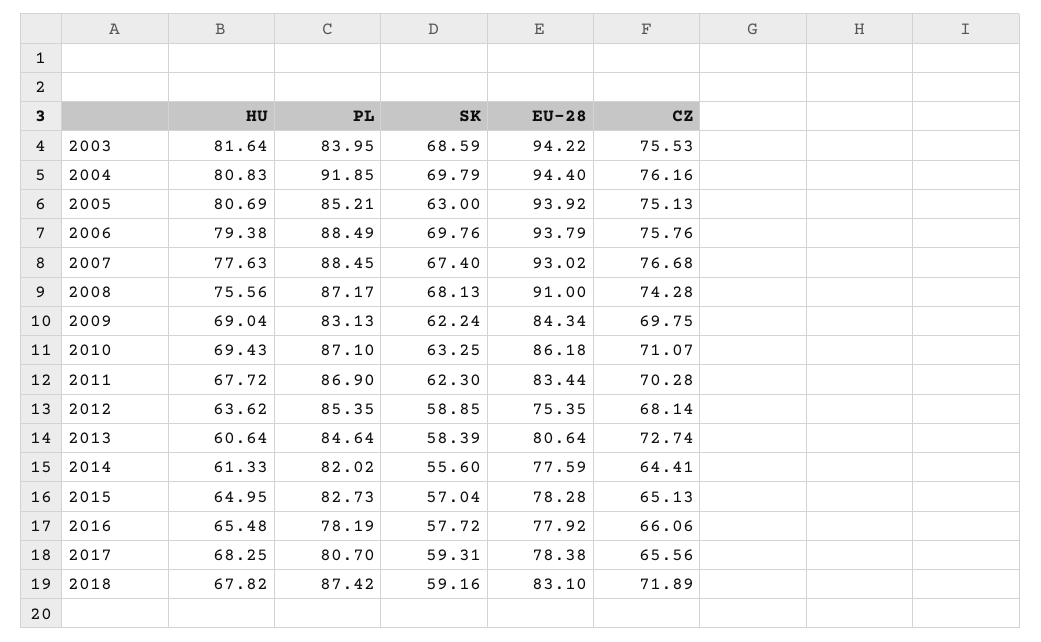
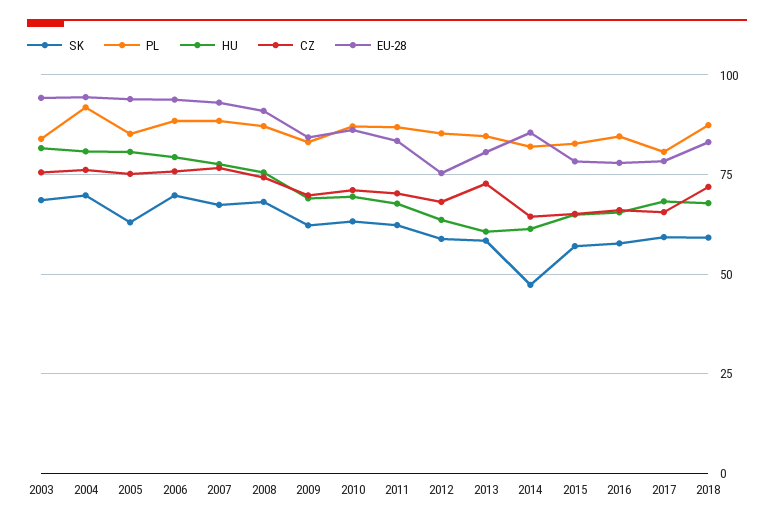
SK, 2014: 55.6 -> 47.5
EU-28, 2014: 77.59 -> 85
PL, 2016: 78.19 -> 85

